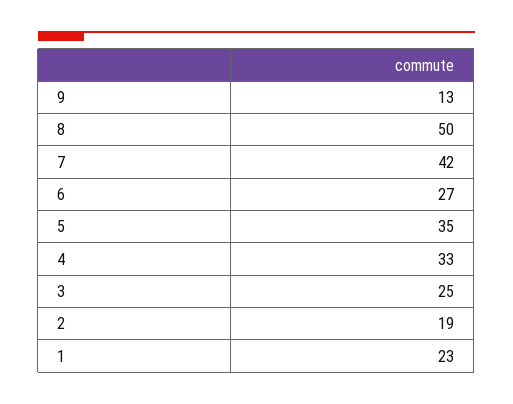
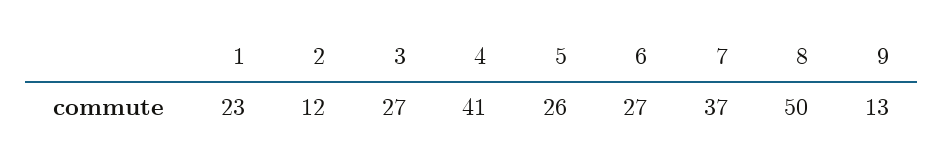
7: 42 -> 37
5: 35 -> 26
4: 33 -> 41
3: 25 -> 27
2: 19 -> 12

